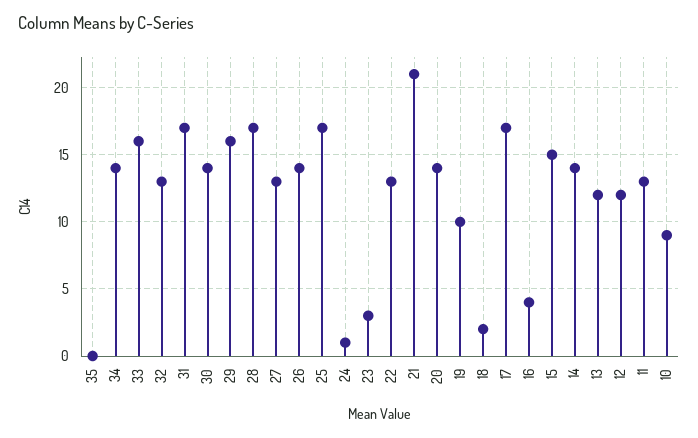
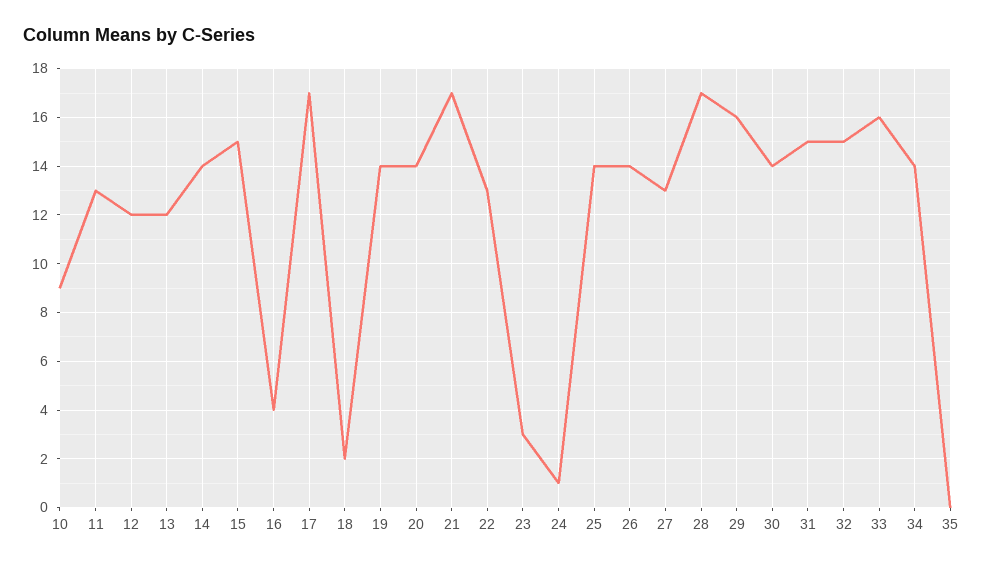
32: 13 -> 15
31: 17 -> 15
25: 17 -> 14
21: 21 -> 17
19: 10 -> 14

